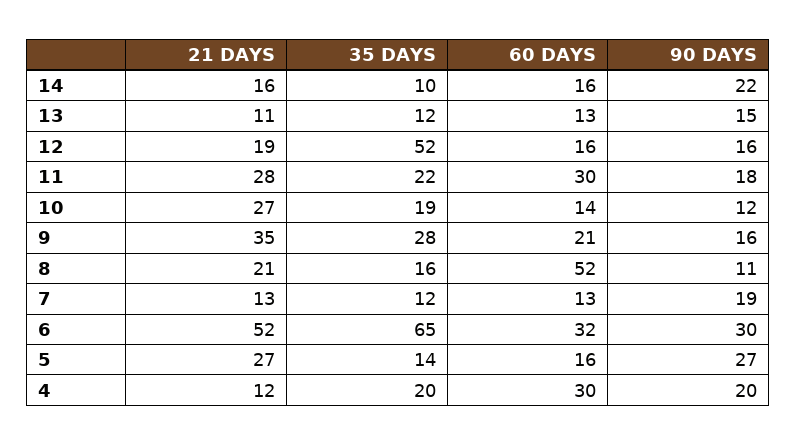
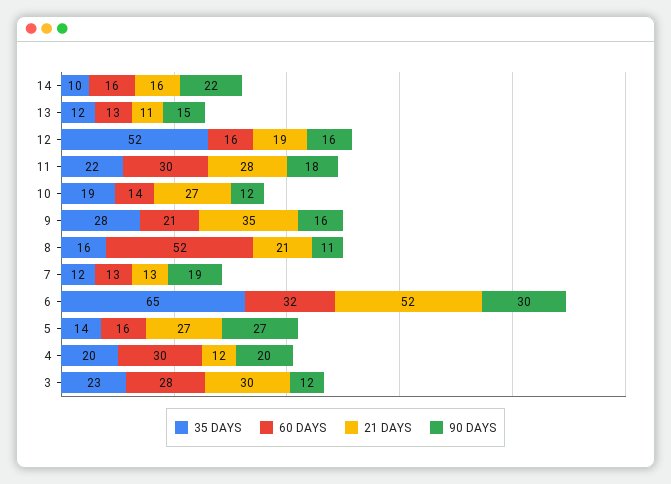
35 DAYS, 3: none -> 23
60 DAYS, 3: none -> 28
21 DAYS, 3: none -> 30
90 DAYS, 3: none -> 12

